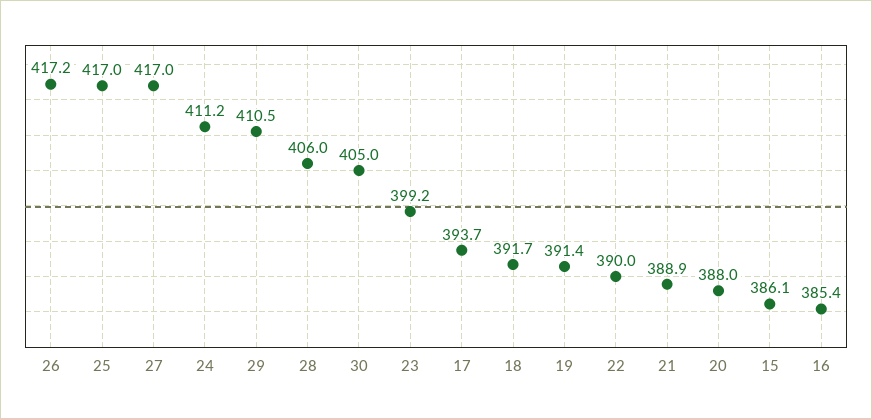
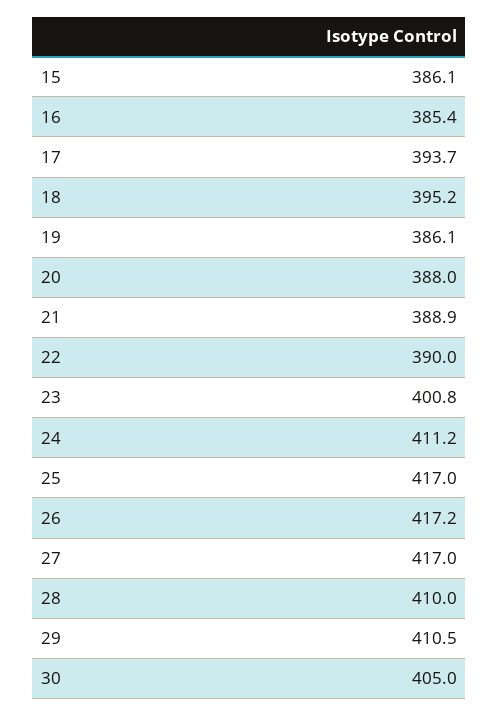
28: 406 -> 410
23: 399.2 -> 400.8
18: 391.7 -> 395.2
19: 391.4 -> 386.1

